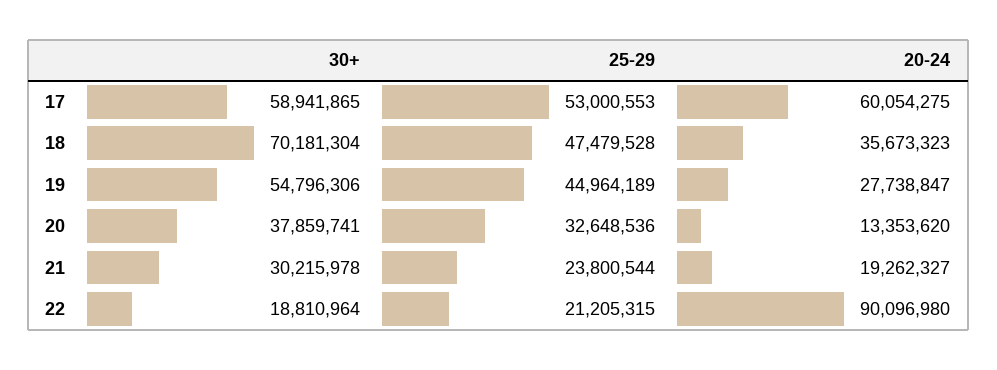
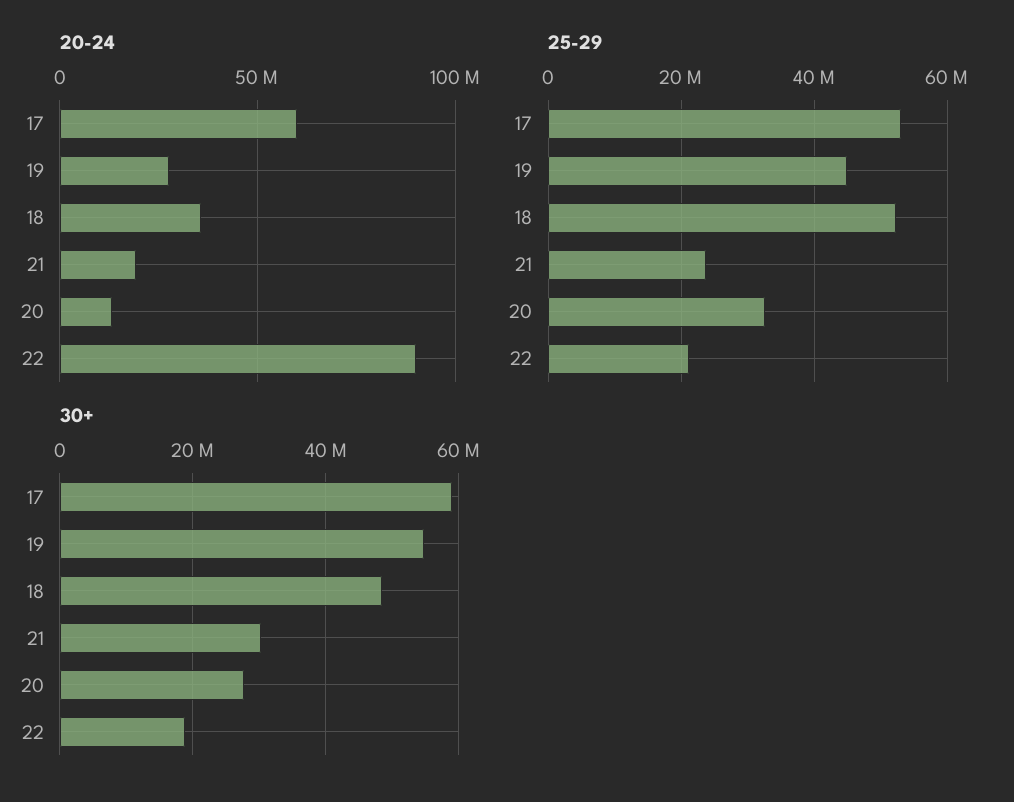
30+, 18: 70181304 -> 48000000
25-29, 18: 47479528 -> 52000000
30+, 20: 37859741 -> 28000000

